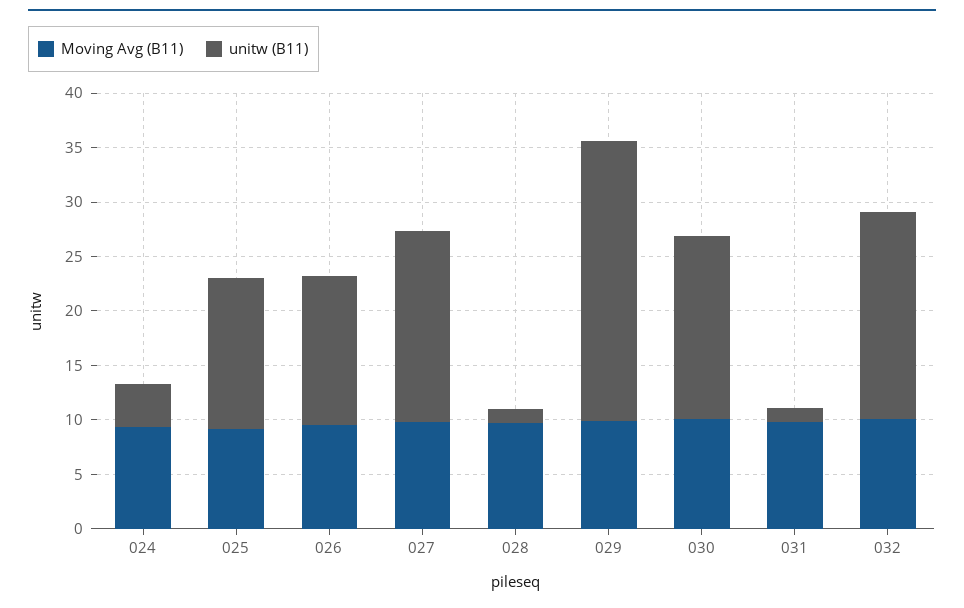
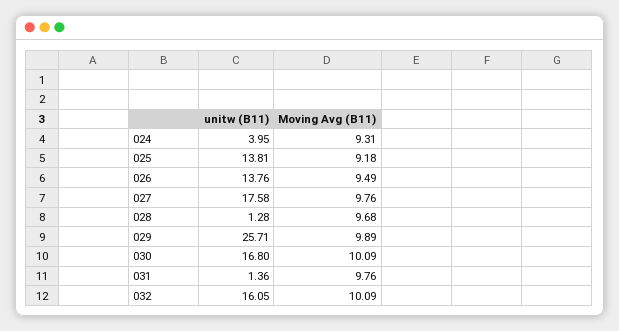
unitw (B11), 032: 19 -> 16.05

